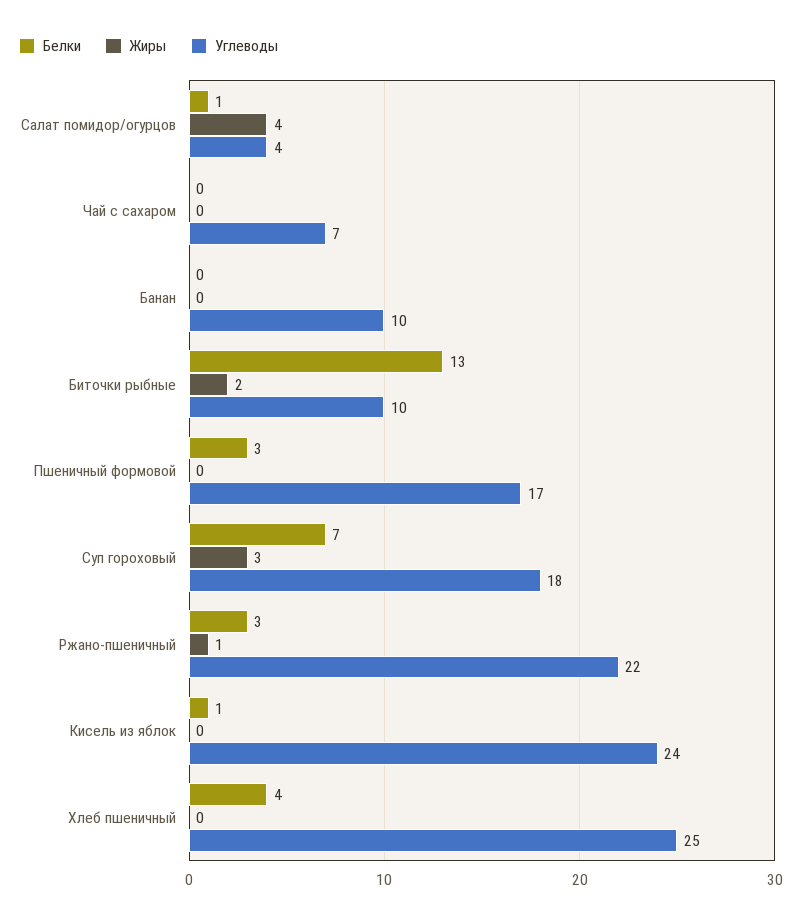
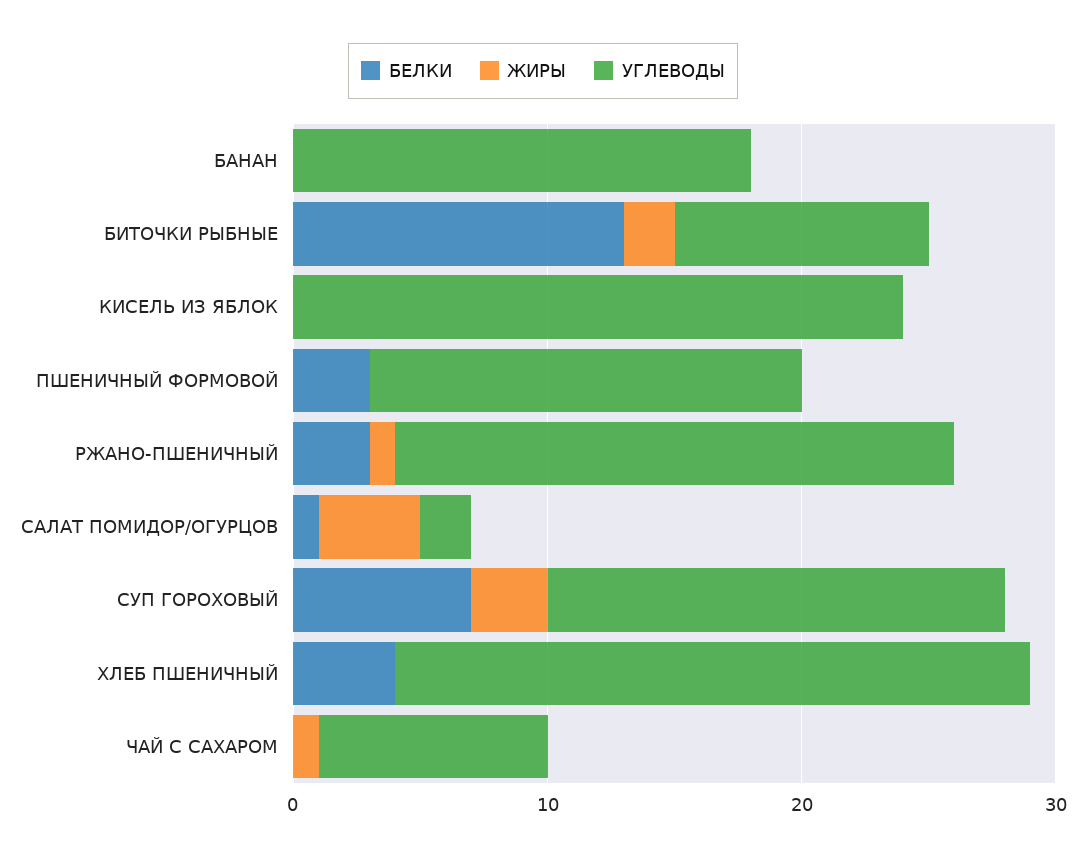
Углеводы, Салат помидор/огурцов: 4 -> 2
Жиры, Чай с сахаром: 0 -> 1
Углеводы, Чай с сахаром: 7 -> 9
Углеводы, Банан: 10 -> 18
Белки, Кисель из яблок: 1 -> 0

